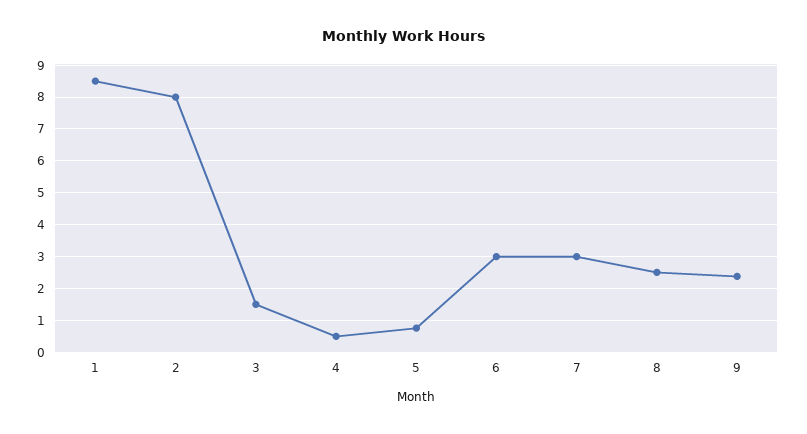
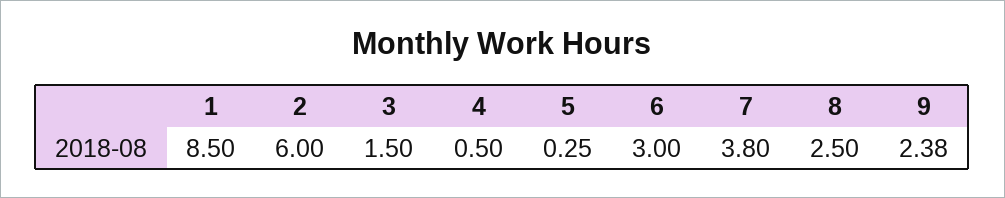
2: 8 -> 6
5: 0.8 -> 0.25
7: 3 -> 3.8

